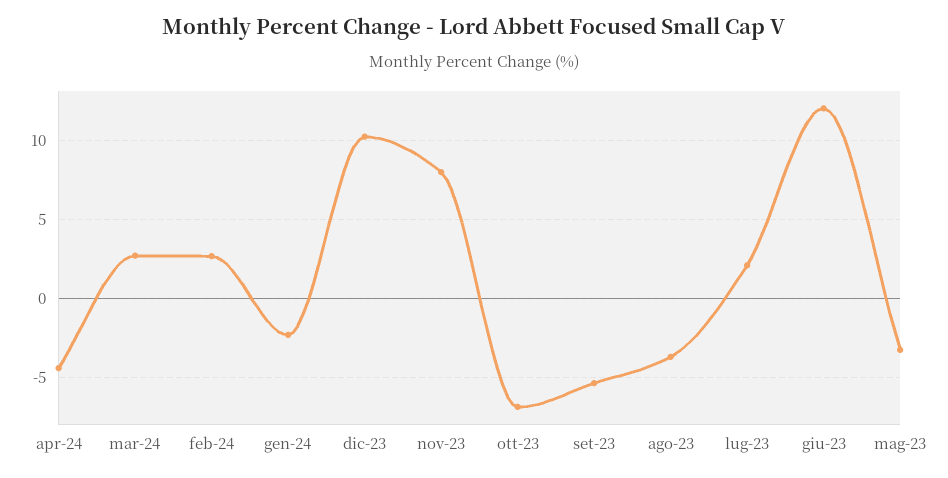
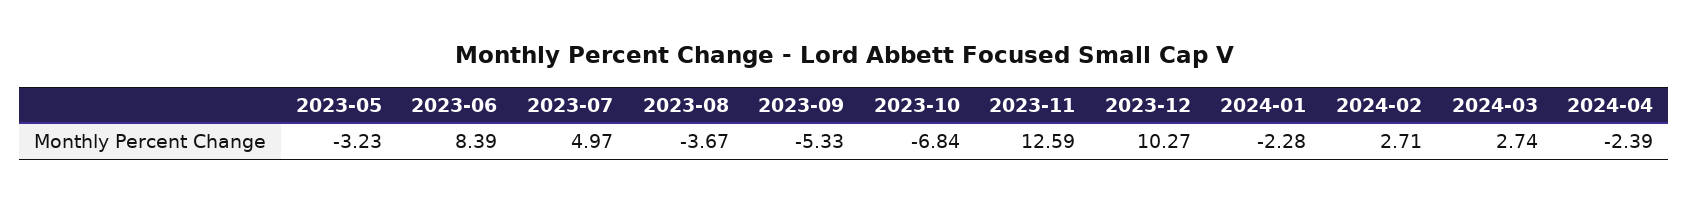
apr-24: -4.5 -> -2.39
nov-23: 8 -> 12.59
lug-23: 2 -> 4.97
giu-23: 12 -> 8.39

